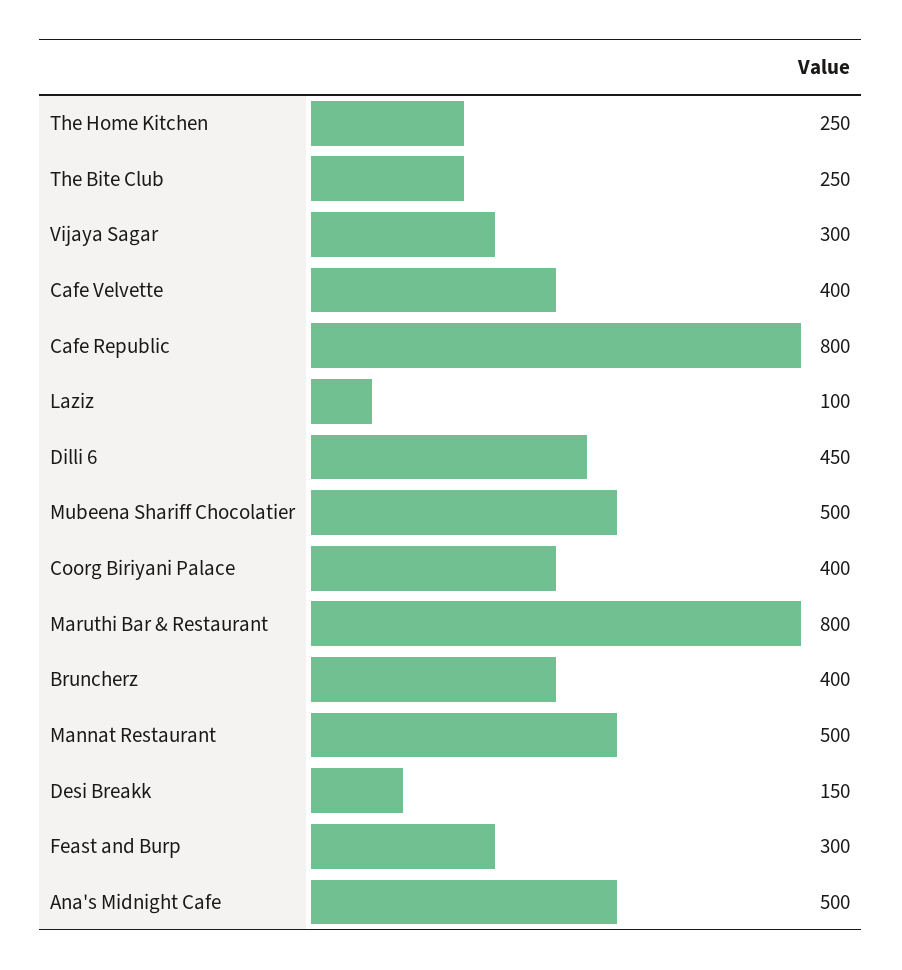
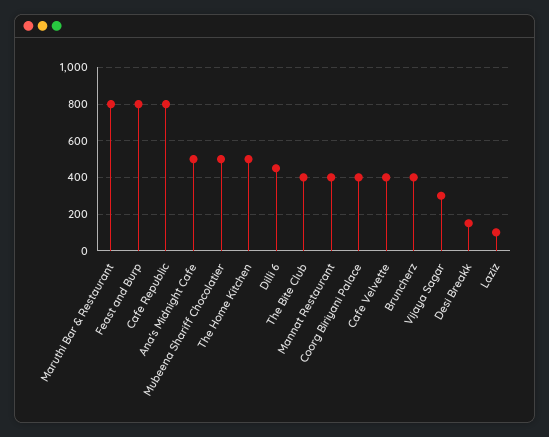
The Home Kitchen: 250 -> 500
The Bite Club: 250 -> 400
Mannat Restaurant: 500 -> 400
Feast and Burp: 300 -> 800

